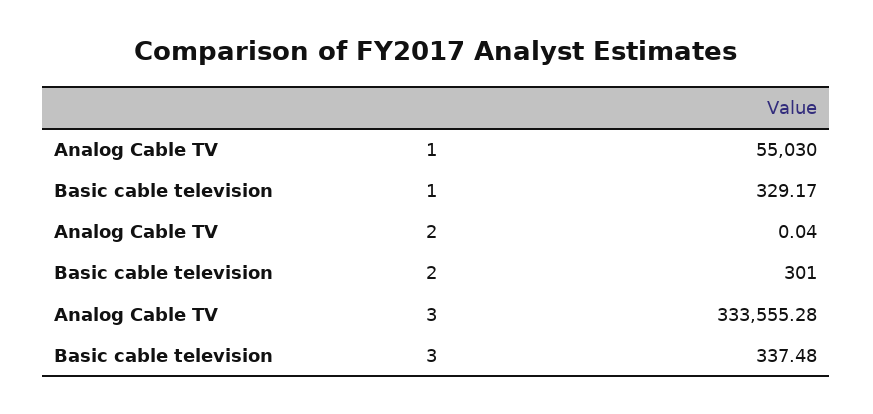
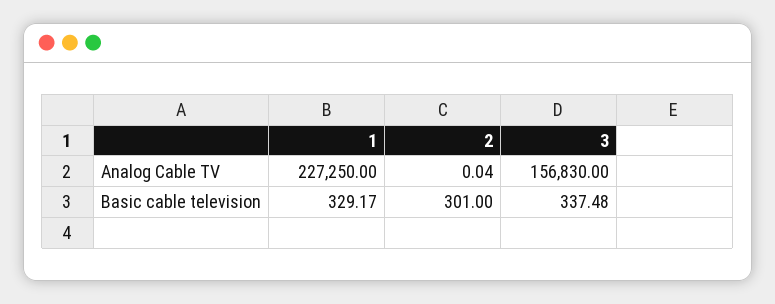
Analog Cable TV, 1: 55030 -> 227250
Analog Cable TV, 3: 333555.28 -> 156830

